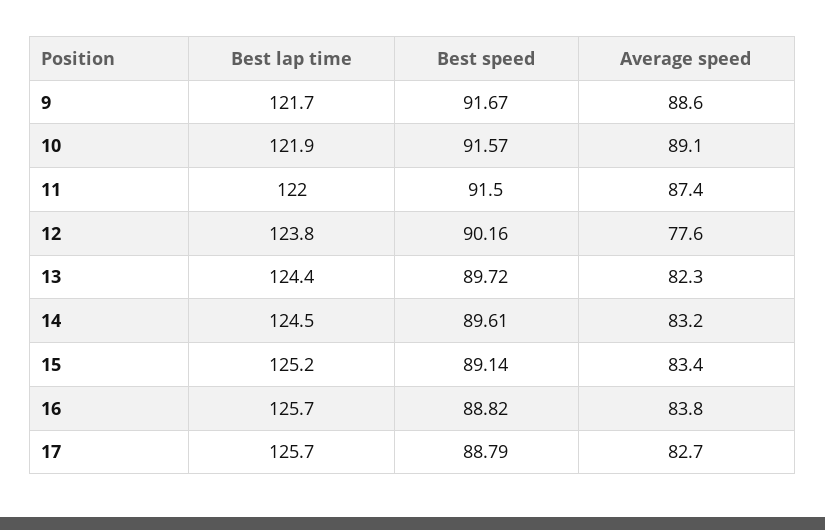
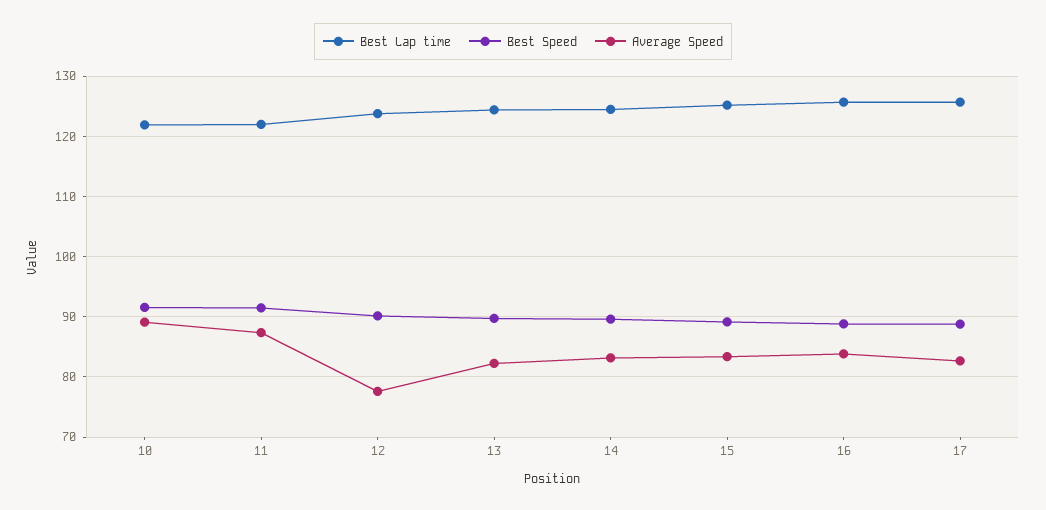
Best lap time, 9: 121.7 -> none
Best speed, 9: 91.67 -> none
Average speed, 9: 88.6 -> none

